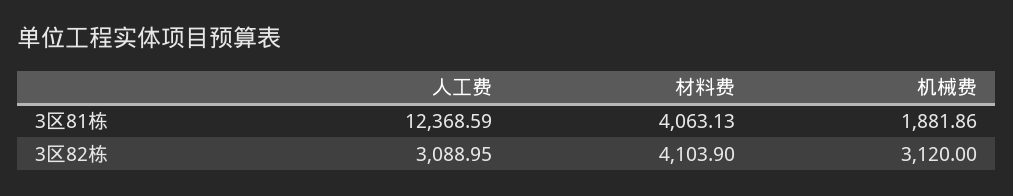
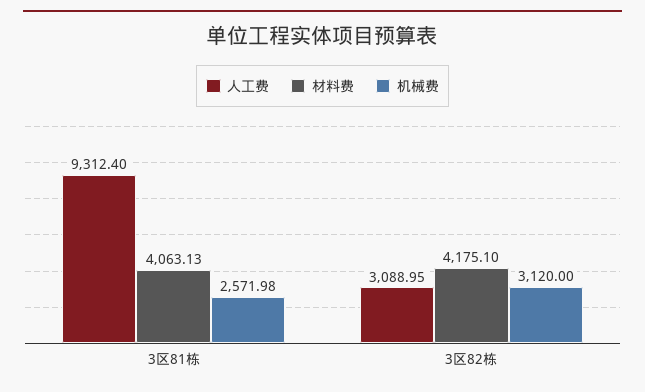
人工费, 3区81栋: 12368.59 -> 9312.4
机械费, 3区81栋: 1881.86 -> 2571.98
材料费, 3区82栋: 4103.9 -> 4175.1

